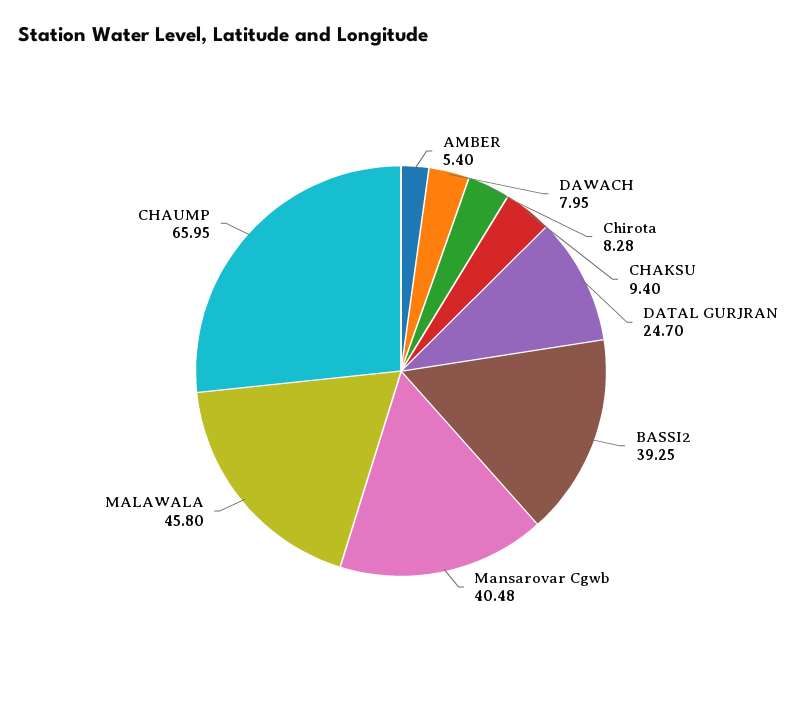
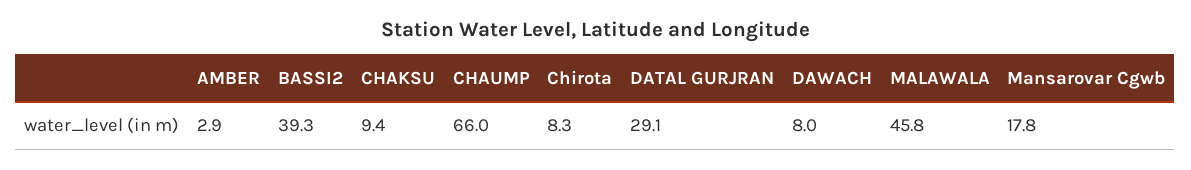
AMBER: 5.4 -> 2.9
DATAL GURJRAN: 24.7 -> 29.1
Mansarovar Cgwb: 40.48 -> 17.8

